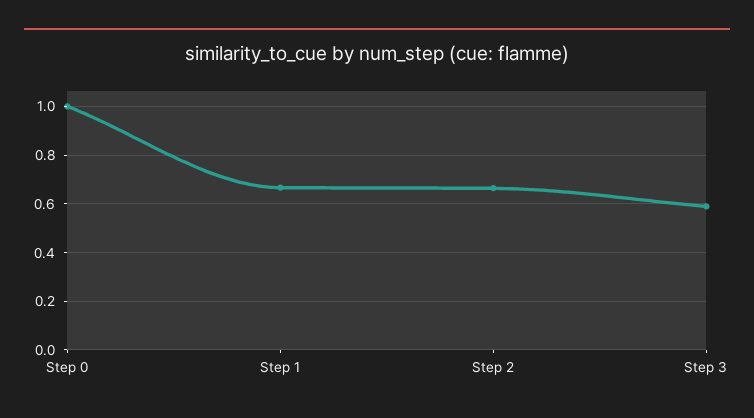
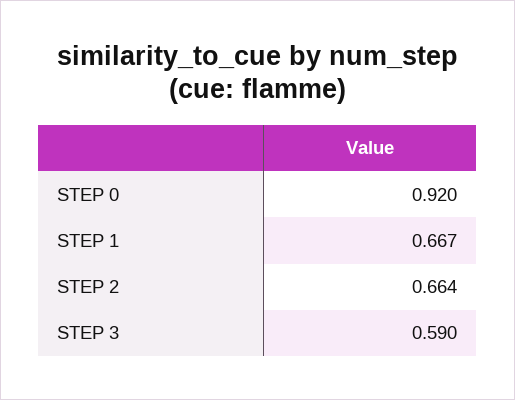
Step 0: 1 -> 0.92

